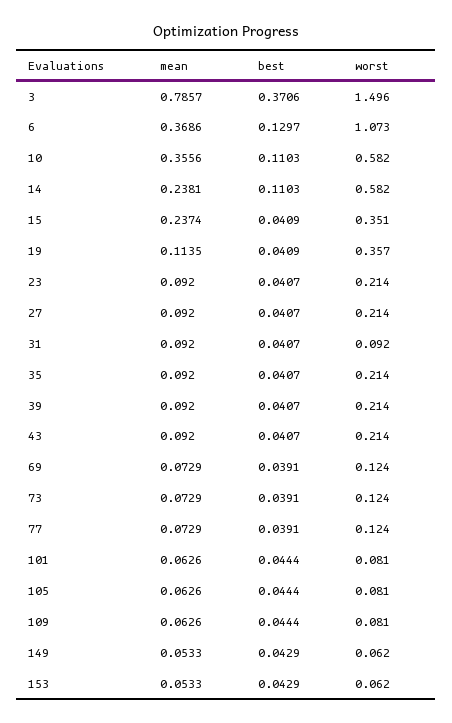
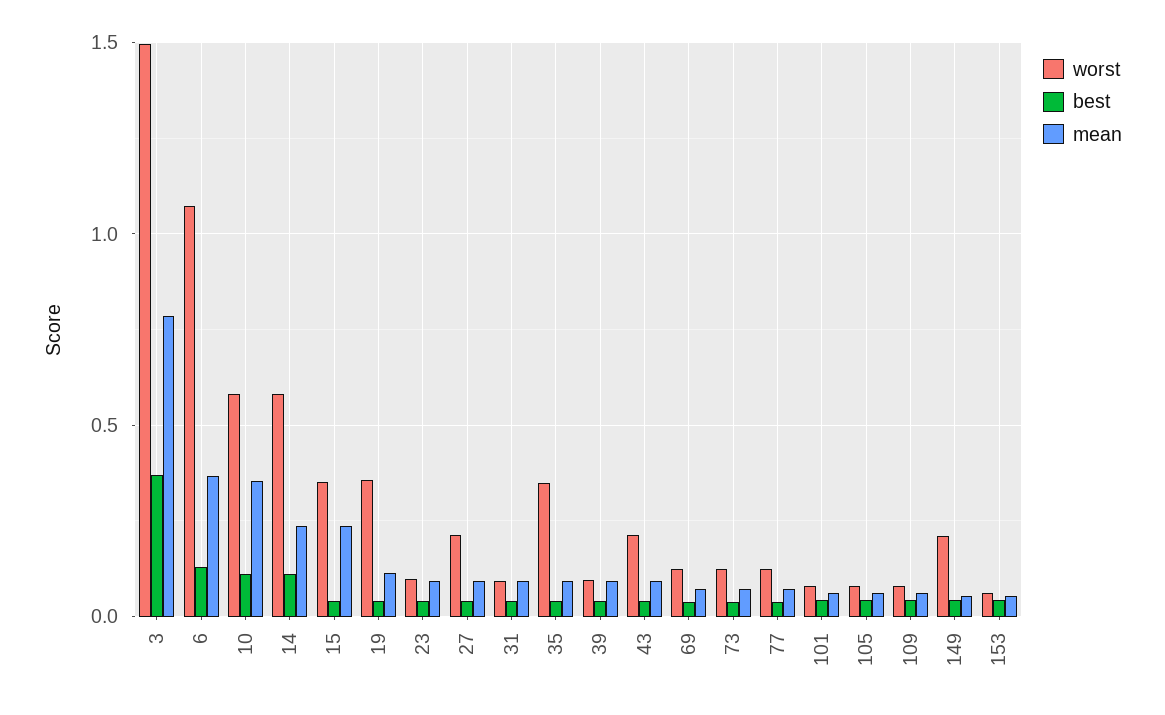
worst, 23: 0.214 -> 0.1
worst, 35: 0.214 -> 0.35
worst, 39: 0.214 -> 0.1
worst, 149: 0.062 -> 0.2

